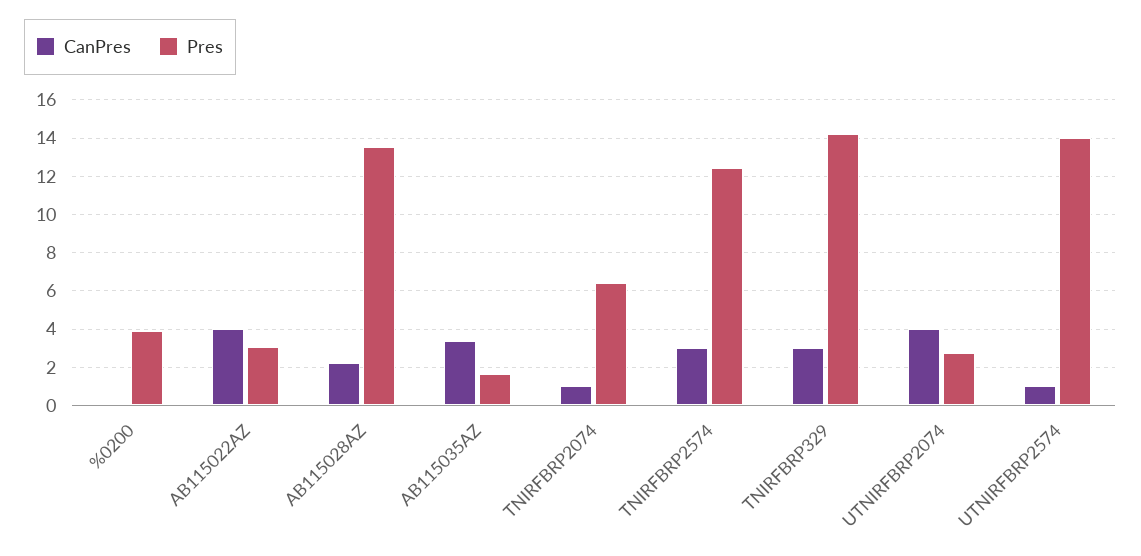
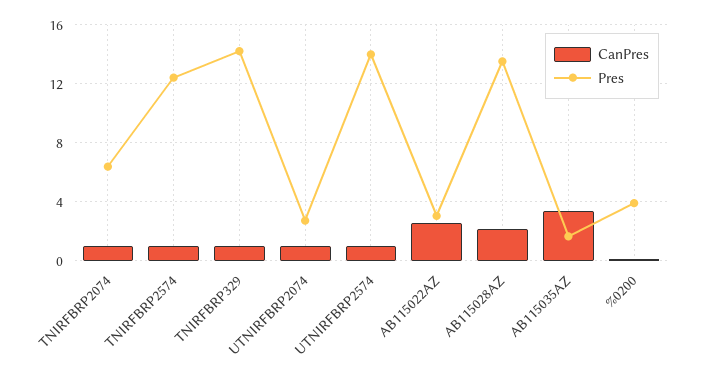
CanPres, AB115022AZ: 4 -> 2.5
CanPres, TNIRFBRP2574: 3 -> 1
CanPres, TNIRFBRP329: 3 -> 1
CanPres, UTNIRFBRP2074: 4 -> 1

